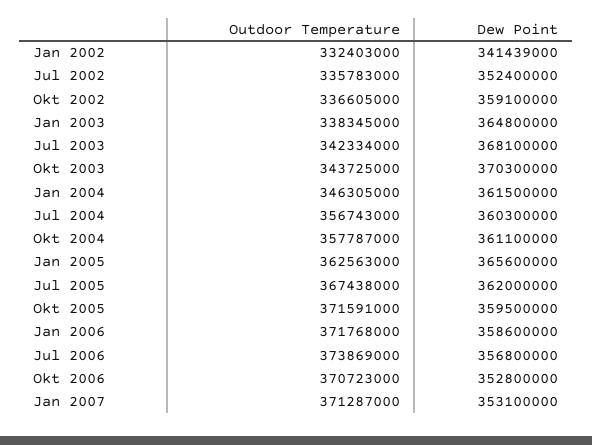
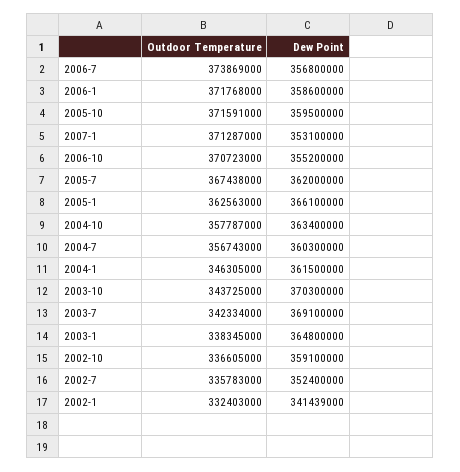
Dew Point, Jul 2003: 368100000 -> 369100000
Dew Point, Okt 2004: 361100000 -> 363400000
Dew Point, Jan 2005: 365600000 -> 366100000
Dew Point, Okt 2006: 352800000 -> 355200000

